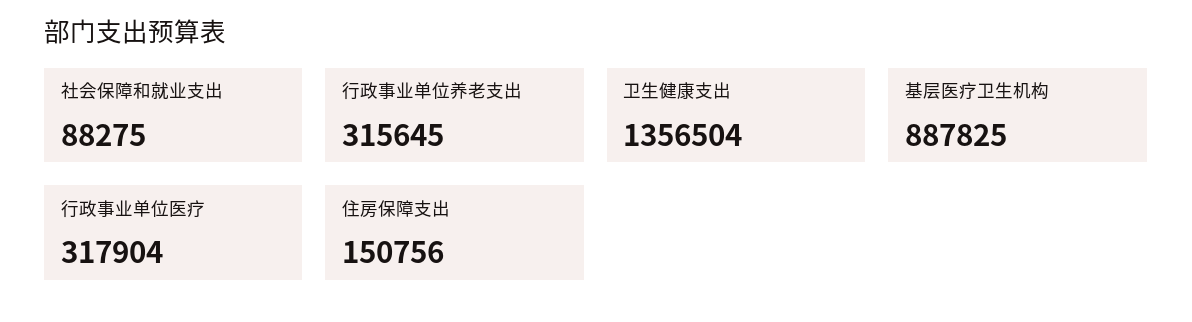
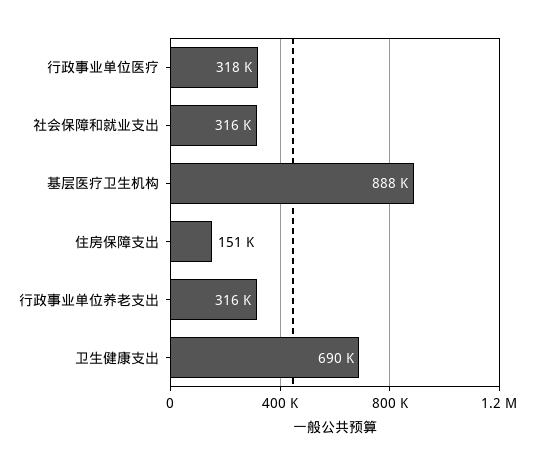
社会保障和就业支出: 88275 -> 316000
卫生健康支出: 1356504 -> 690000

